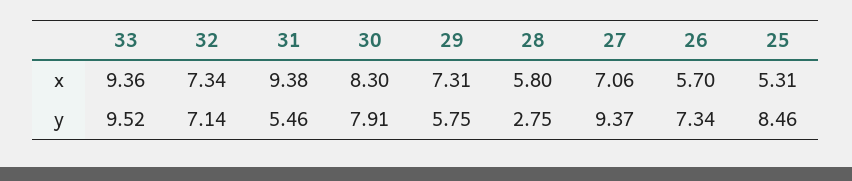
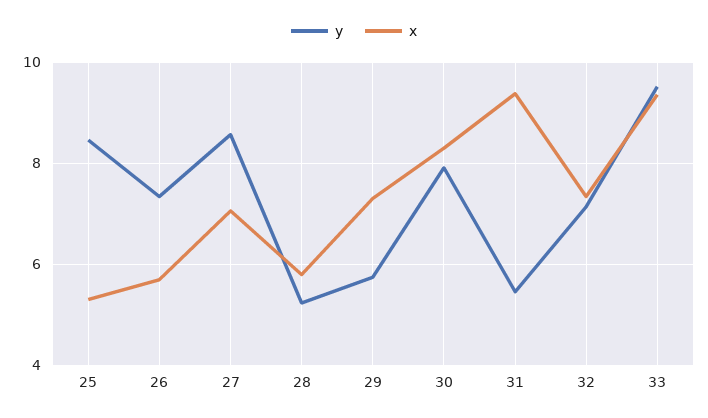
y, 28: 2.75 -> 5.2
y, 27: 9.37 -> 8.6

